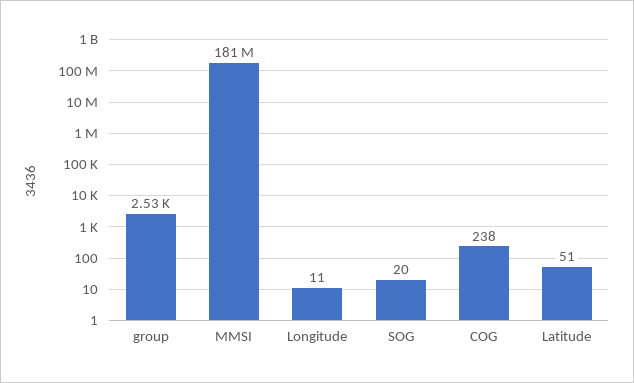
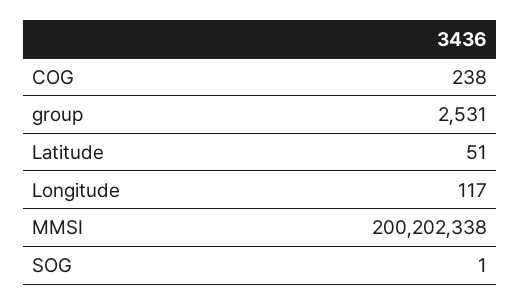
MMSI: 181000000 -> 200202338
Longitude: 11 -> 117
SOG: 20 -> 1

